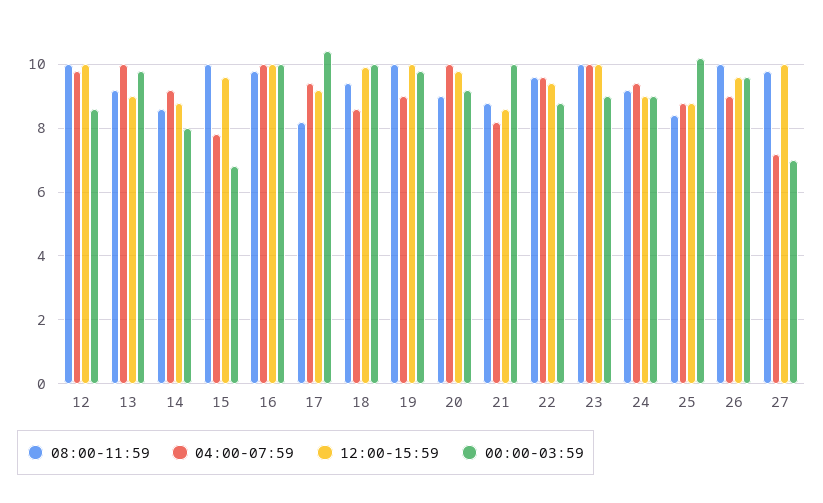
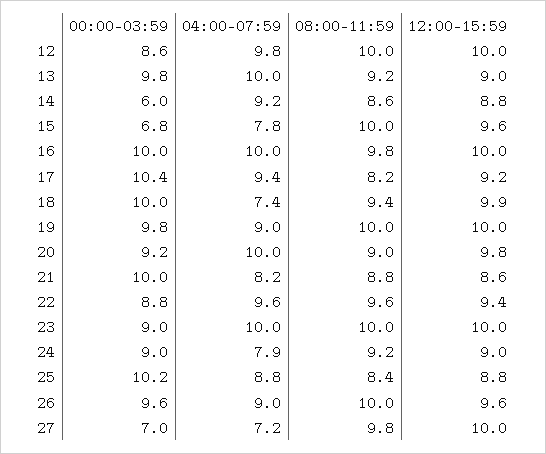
00:00-03:59, 14: 8 -> 6
04:00-07:59, 18: 8.5 -> 7.4
04:00-07:59, 24: 9.5 -> 7.9

